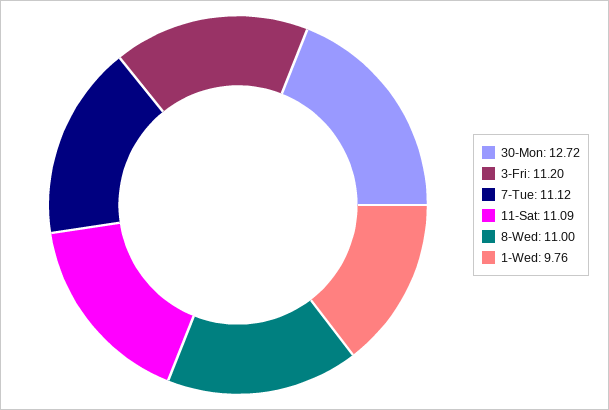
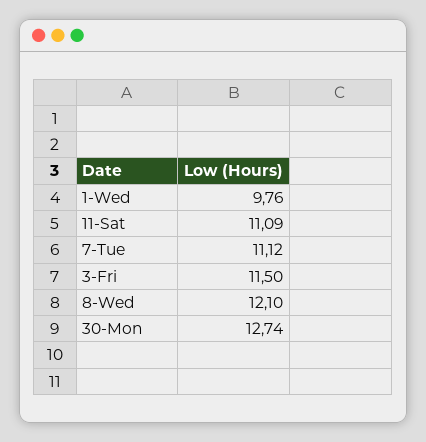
30-Mon: 12.72 -> 12.74
3-Fri: 11.2 -> 11.5
8-Wed: 11 -> 12.1

